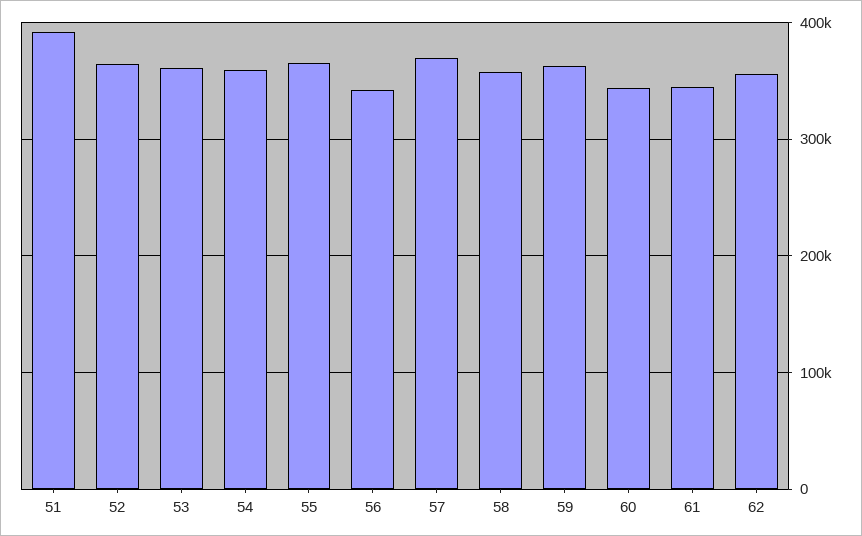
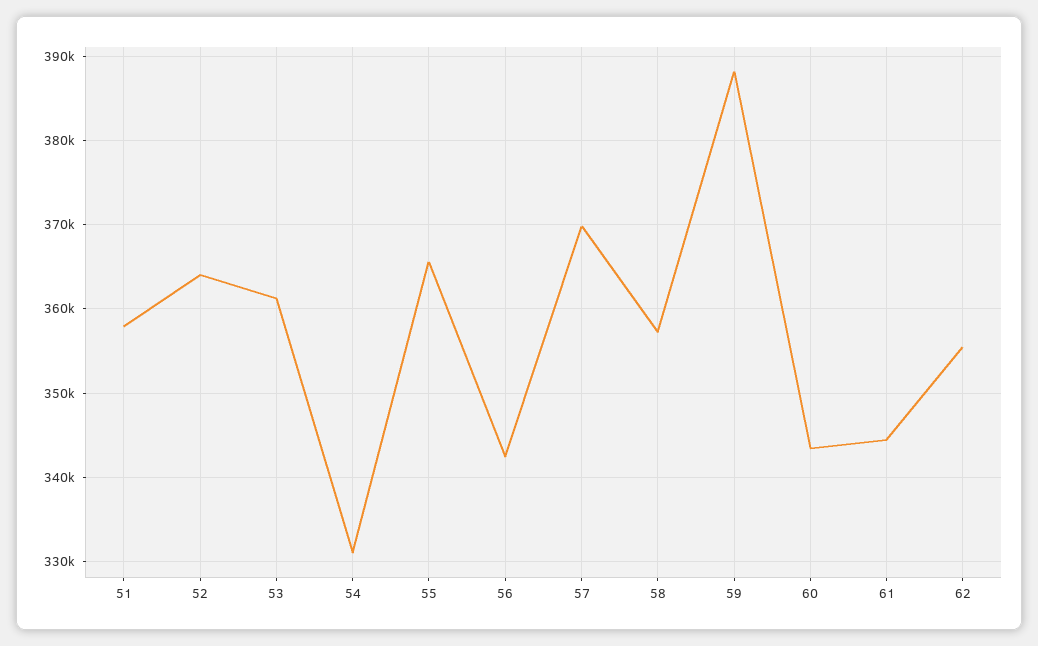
51: 390000 -> 358000
54: 360000 -> 331000
59: 360000 -> 388000

